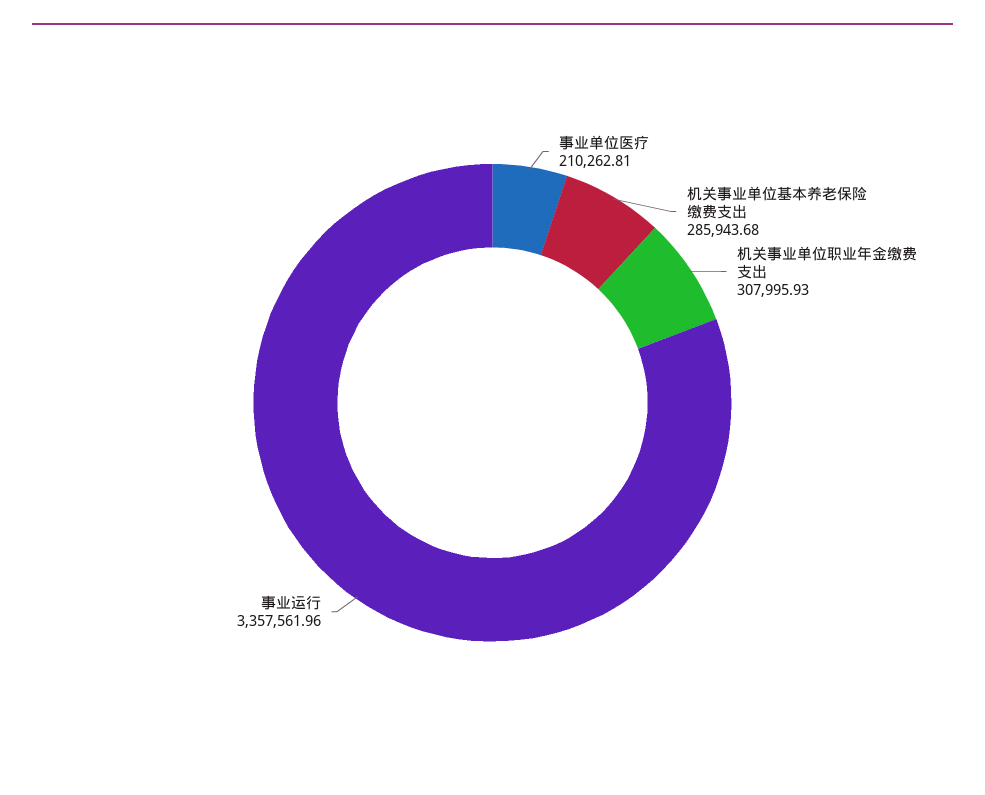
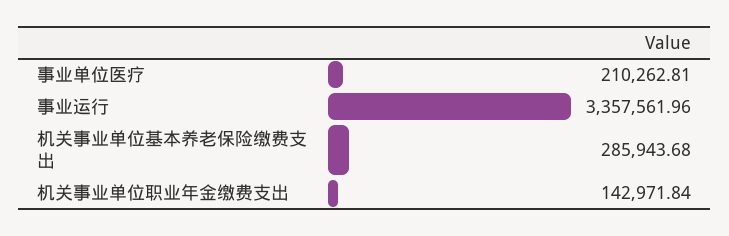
机关事业单位职业年金缴费支出: 307995.93 -> 142971.84

